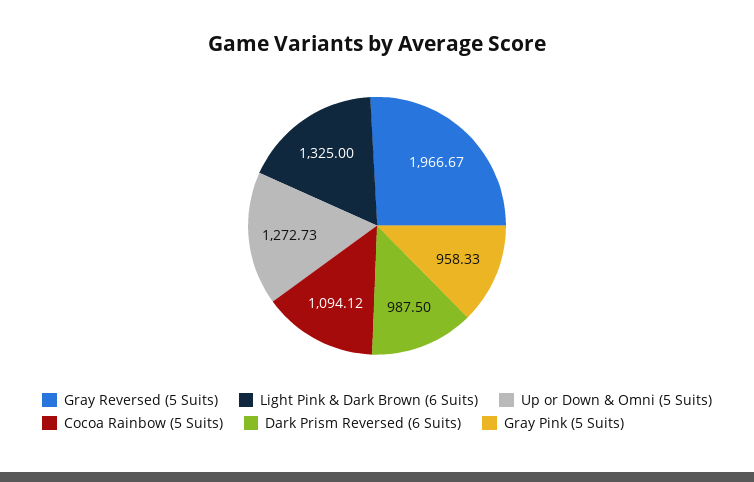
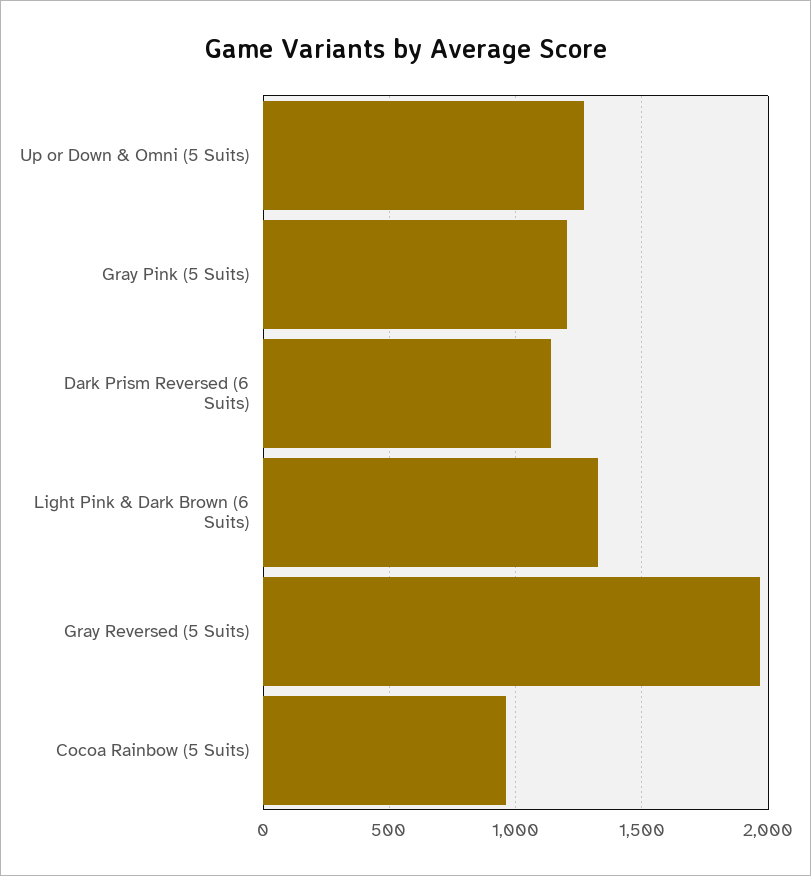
Cocoa Rainbow (5 Suits): 1094.12 -> 950
Dark Prism Reversed (6 Suits): 987.5 -> 1150
Gray Pink (5 Suits): 958.33 -> 1200

